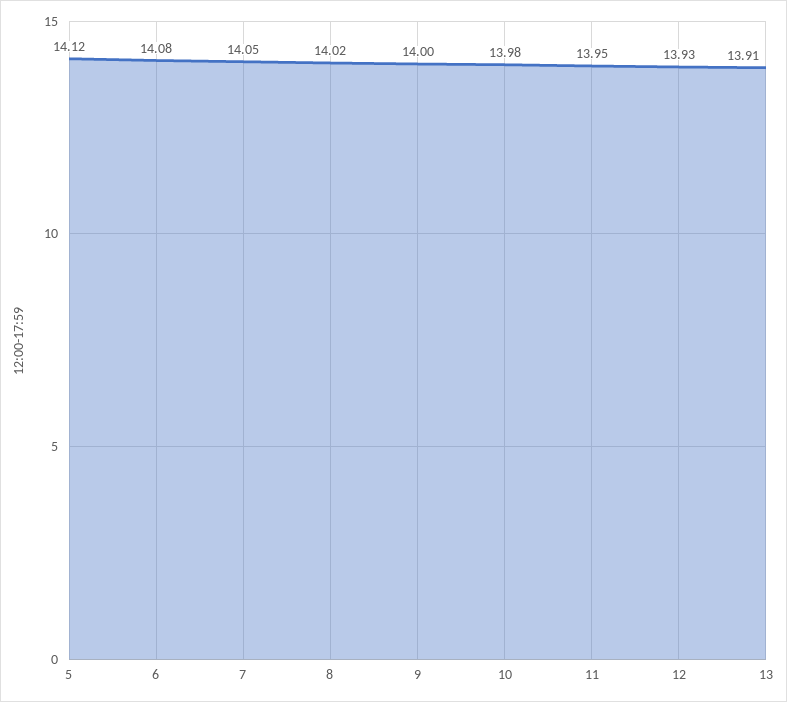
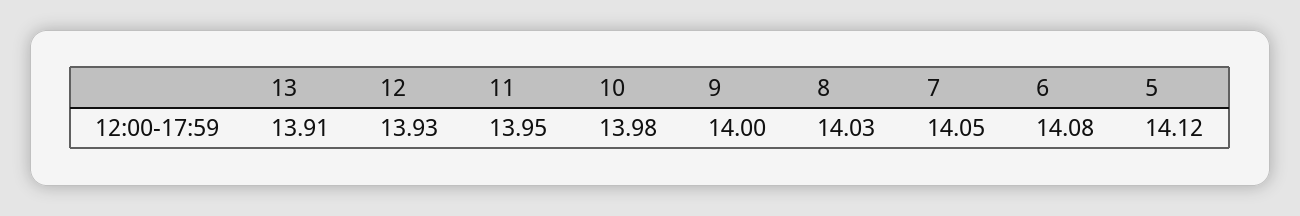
8: 14.02 -> 14.03

